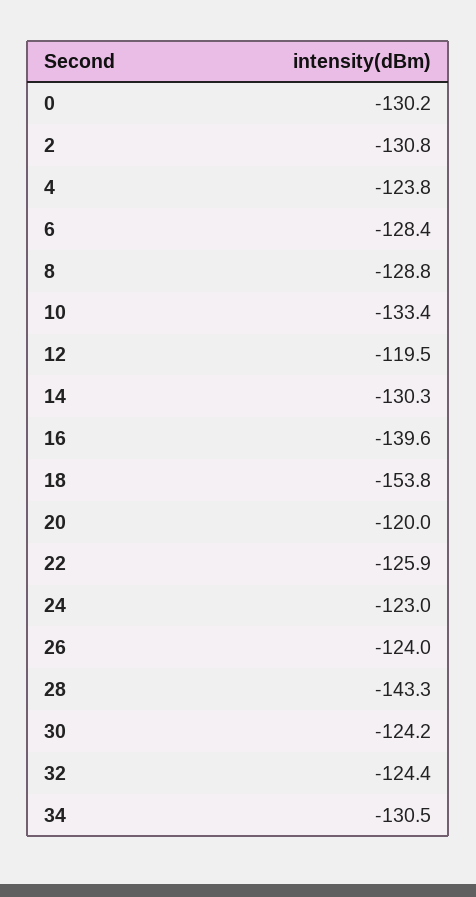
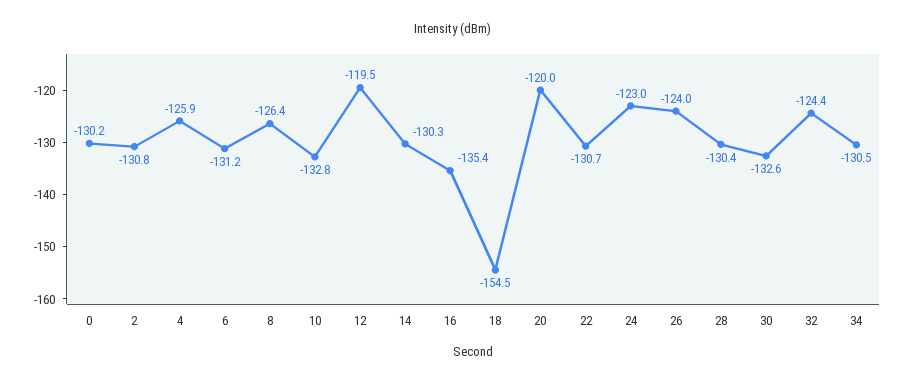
4: -123.8 -> -125.9
6: -128.4 -> -131.2
8: -128.8 -> -126.4
10: -133.4 -> -132.8
16: -139.6 -> -135.4
18: -153.8 -> -154.5
22: -125.9 -> -130.7
28: -143.3 -> -130.4
30: -124.2 -> -132.6

